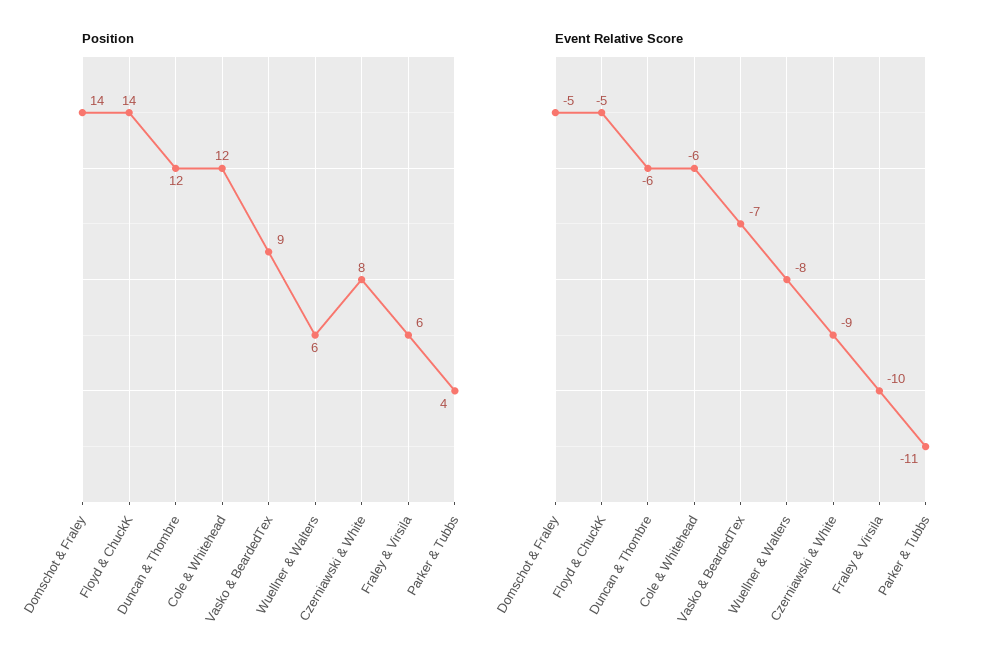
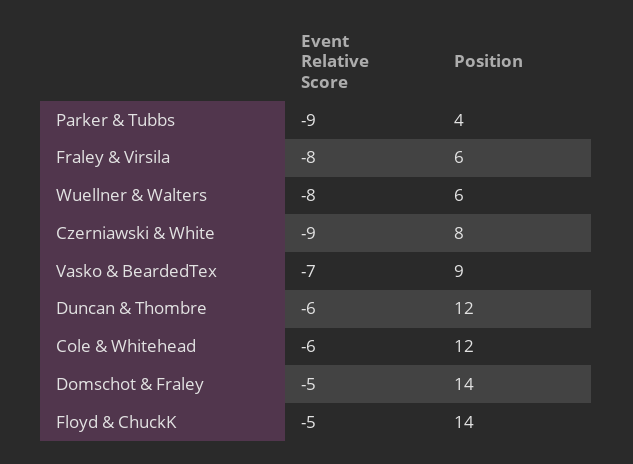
Event Relative Score, Fraley & Virsila: -10 -> -8
Event Relative Score, Parker & Tubbs: -11 -> -9

